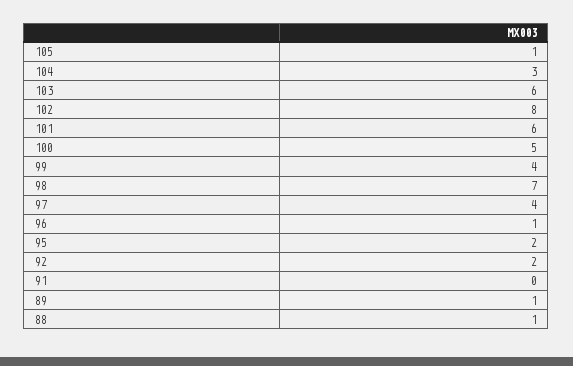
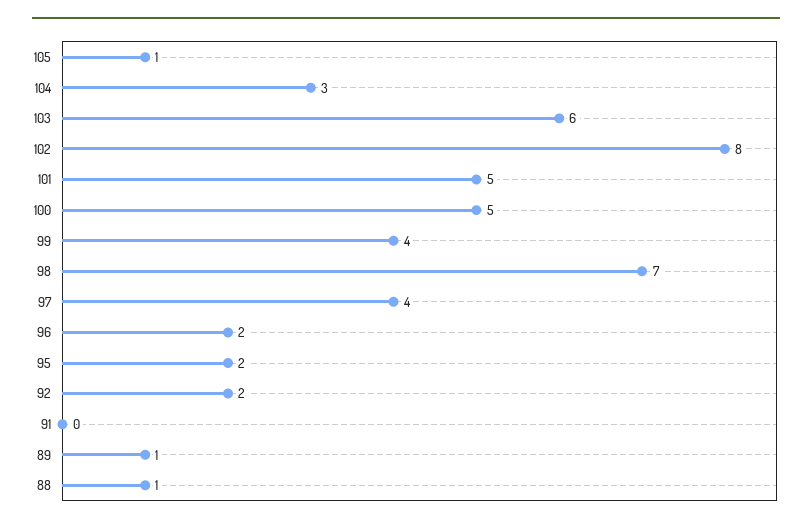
101: 6 -> 5
96: 1 -> 2

